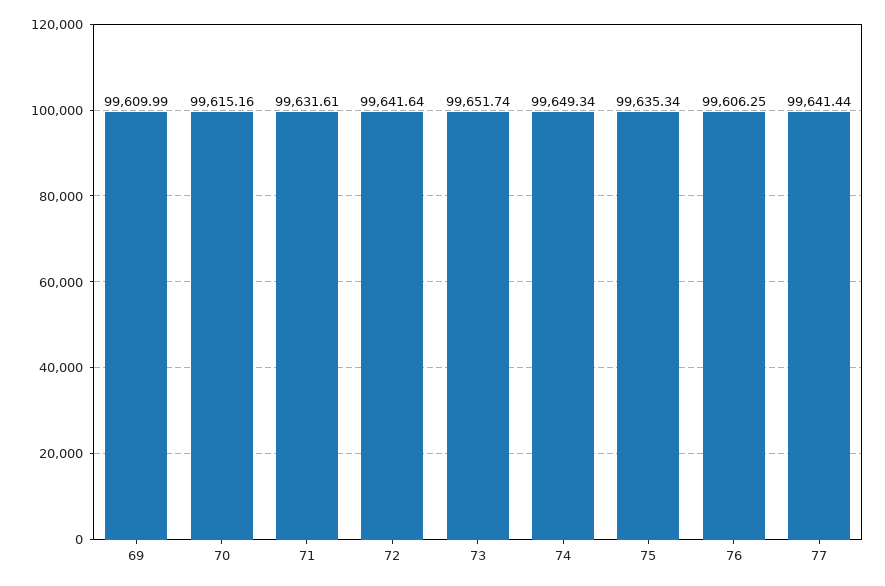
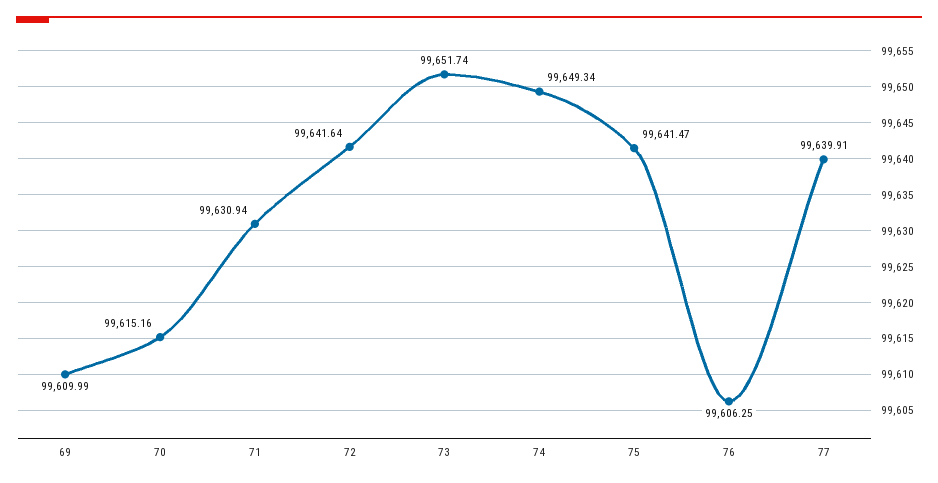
71: 99631.61 -> 99630.94
75: 99635.34 -> 99641.47
77: 99641.44 -> 99639.91

